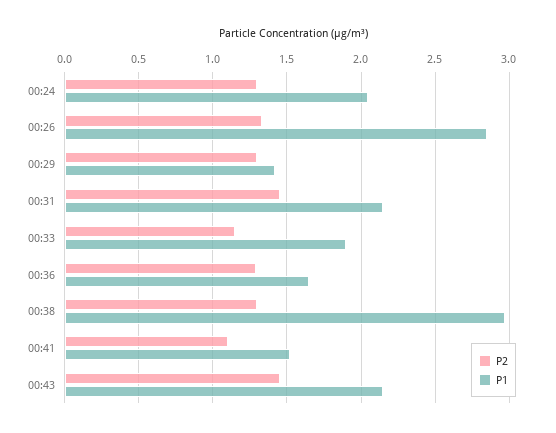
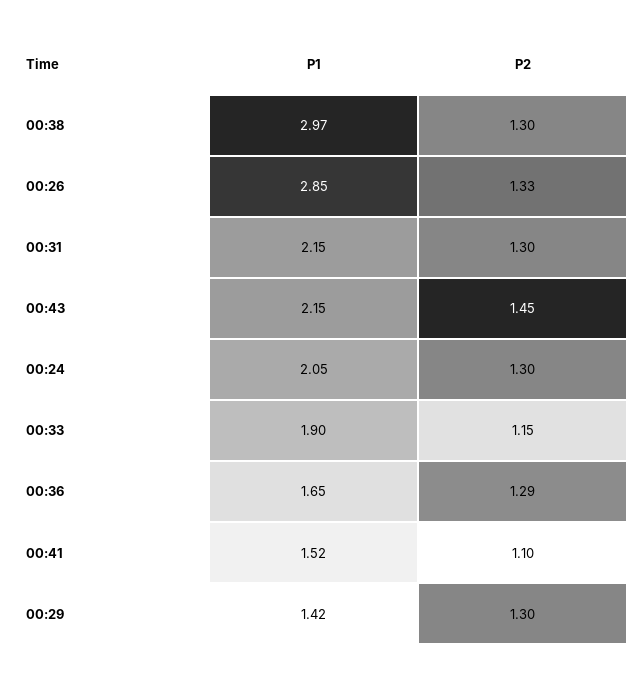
P2, 00:31: 1.45 -> 1.3

